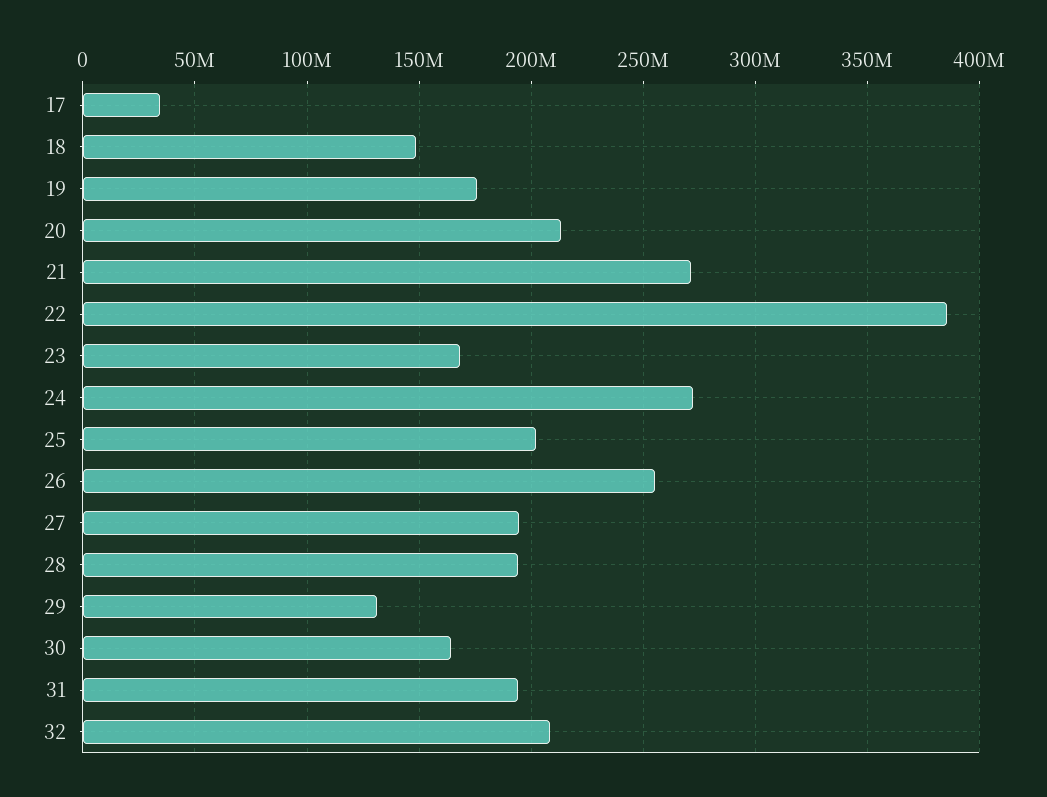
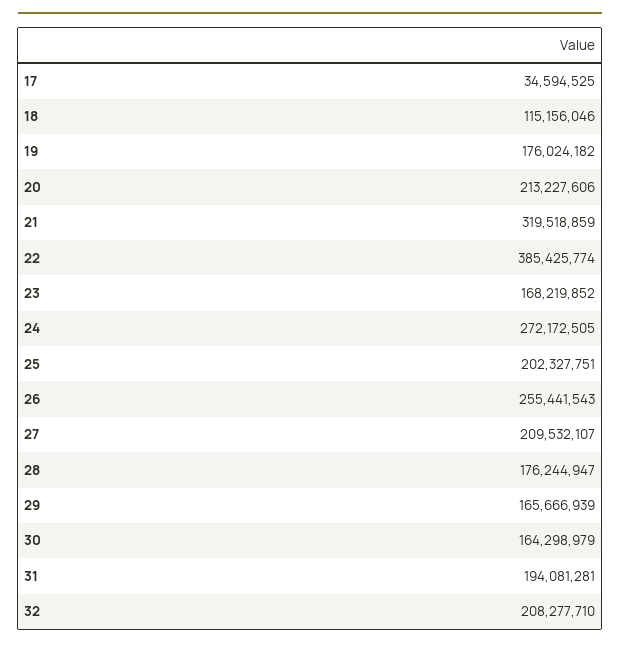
18: 150000000 -> 115156046
21: 270000000 -> 319518859
27: 195000000 -> 209532107
28: 195000000 -> 176244947
29: 130000000 -> 165666939

